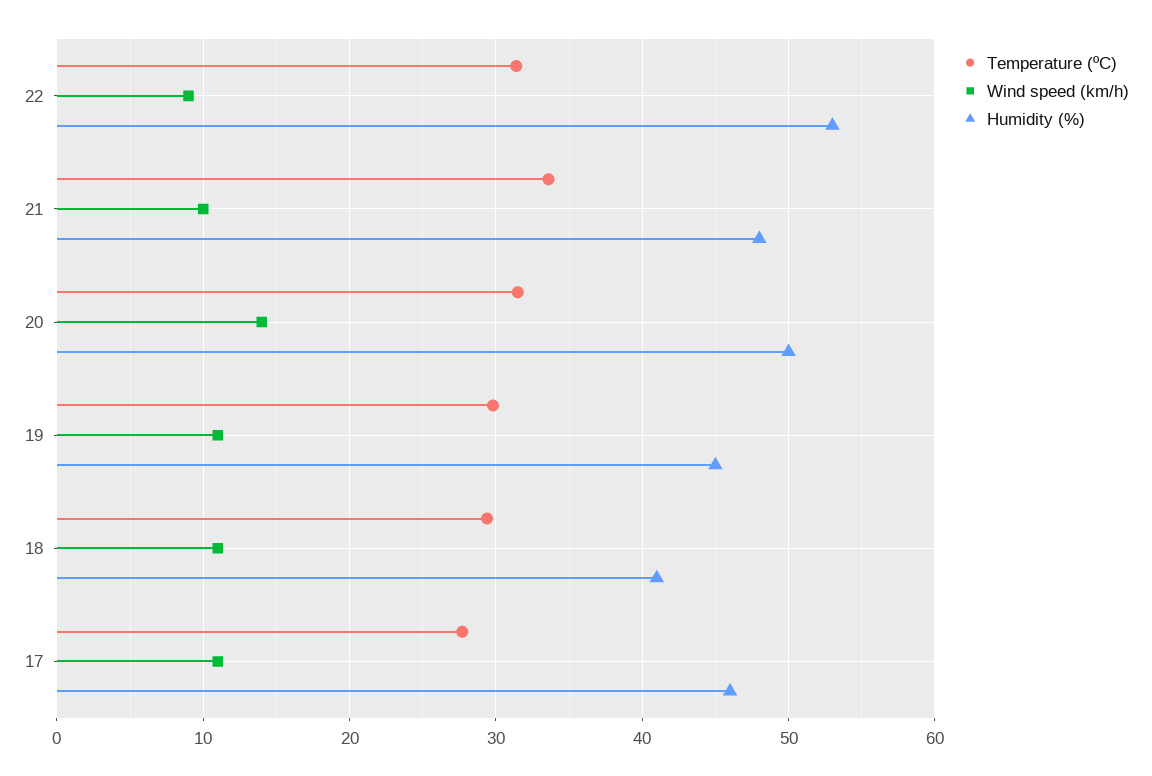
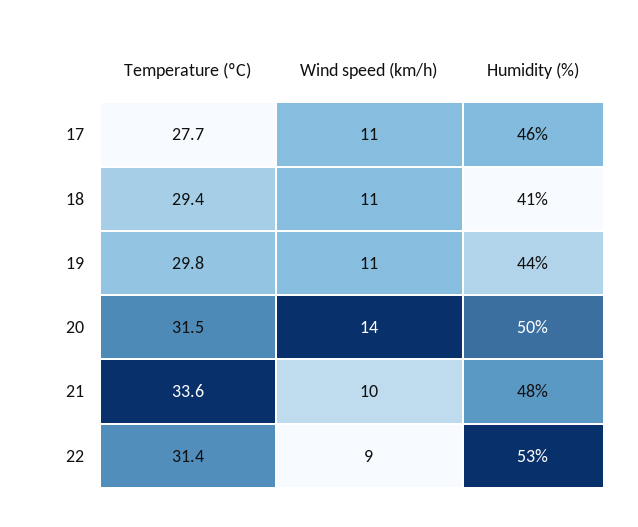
Humidity (%), 19: 45 -> 44

